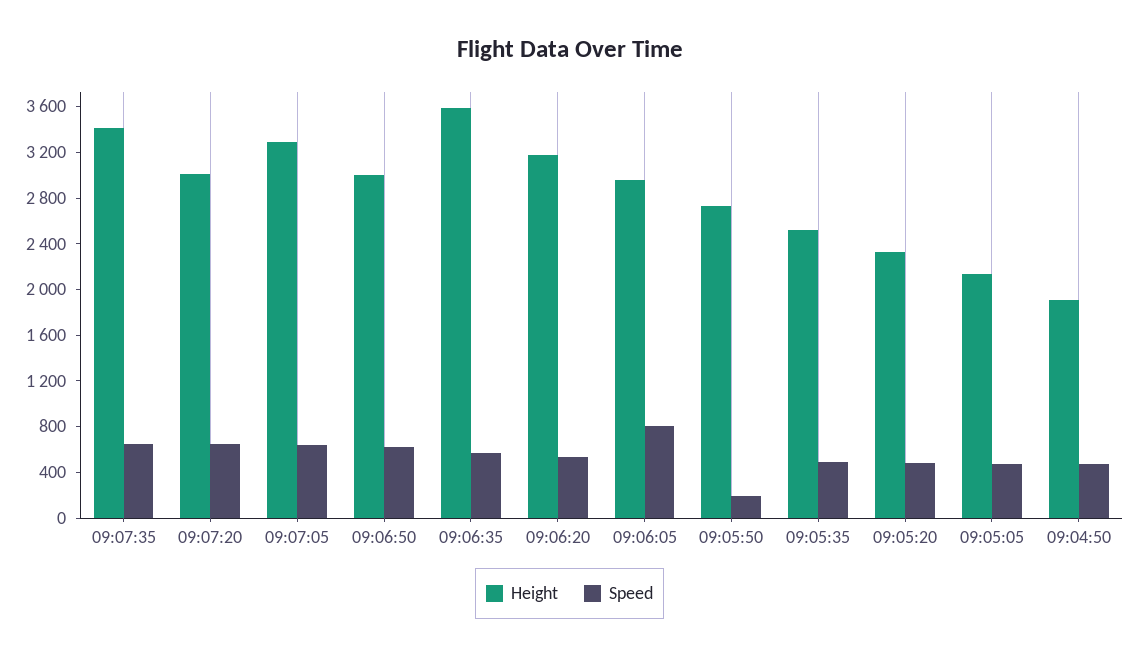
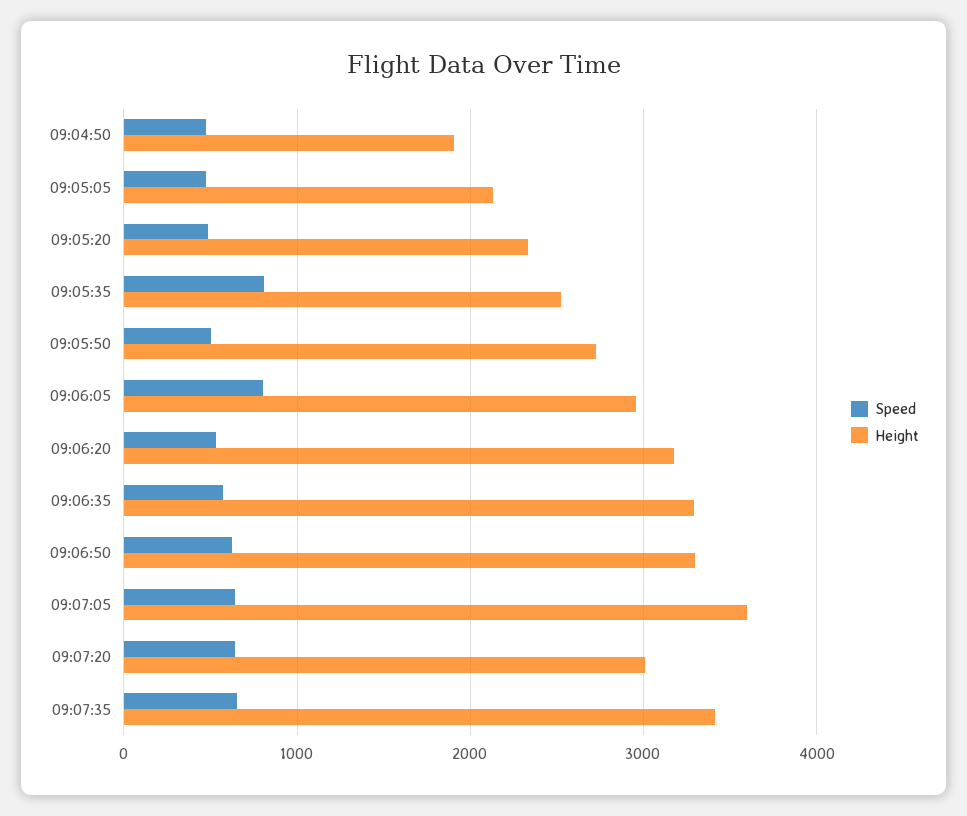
Height, 09:07:05: 3300 -> 3600
Height, 09:06:50: 3000 -> 3300
Height, 09:06:35: 3600 -> 3300
Speed, 09:05:50: 200 -> 500
Speed, 09:05:35: 500 -> 800

